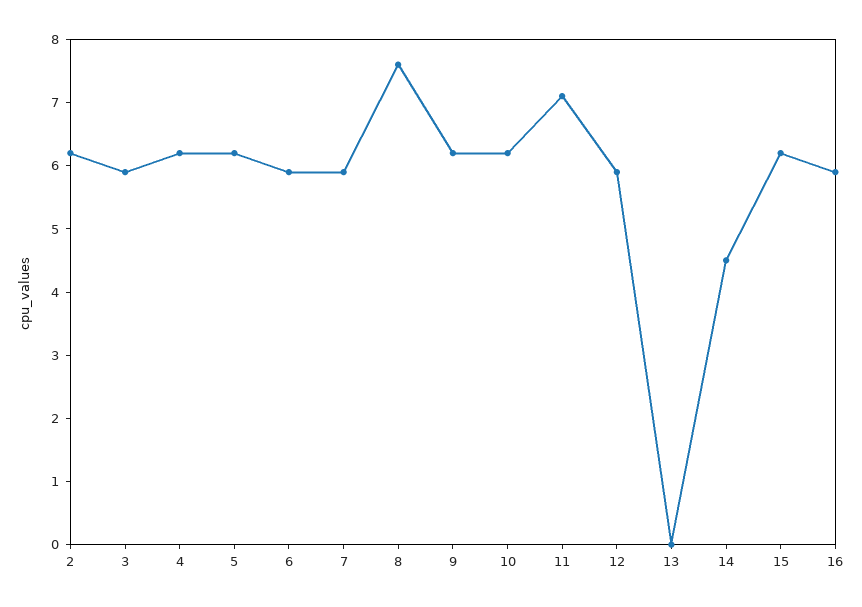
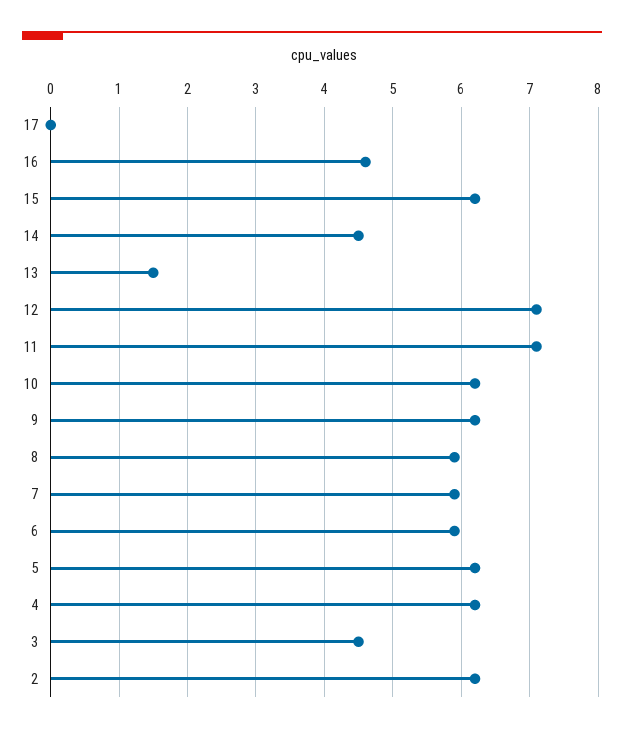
3: 6 -> 4.5
8: 7.5 -> 5.9
12: 6 -> 7.1
13: 0 -> 1.5
16: 6 -> 4.6
17: none -> 0

